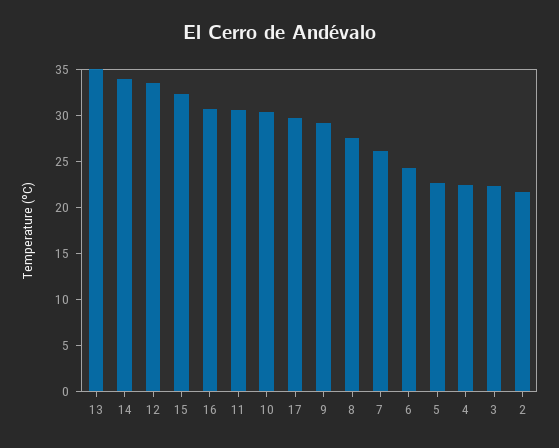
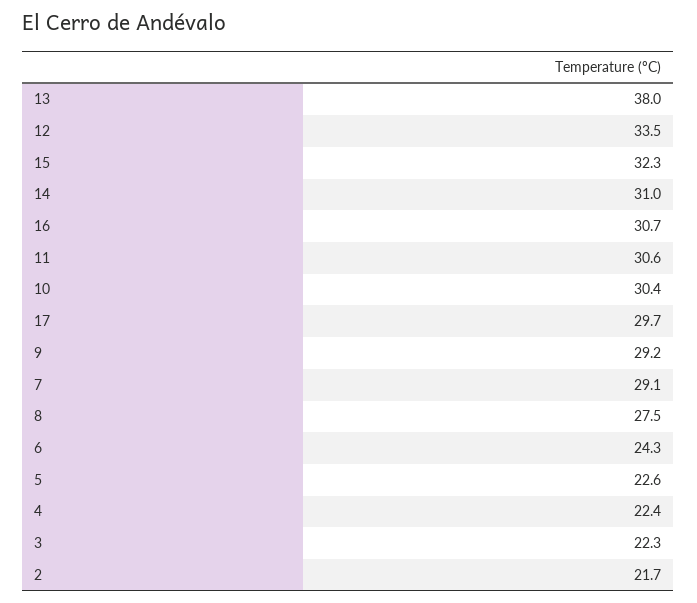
13: 35 -> 38
14: 34 -> 31
7: 26 -> 29.1

